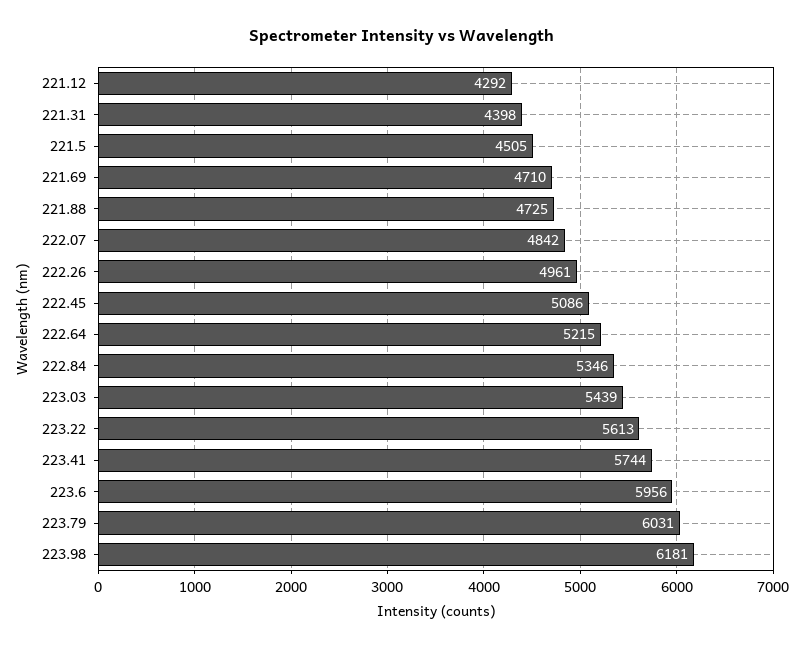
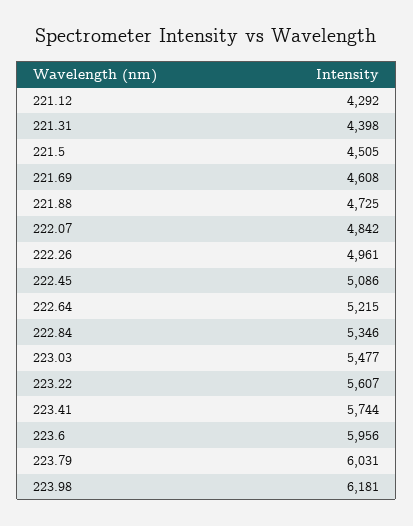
221.69: 4710 -> 4608
223.03: 5439 -> 5477
223.22: 5613 -> 5607

